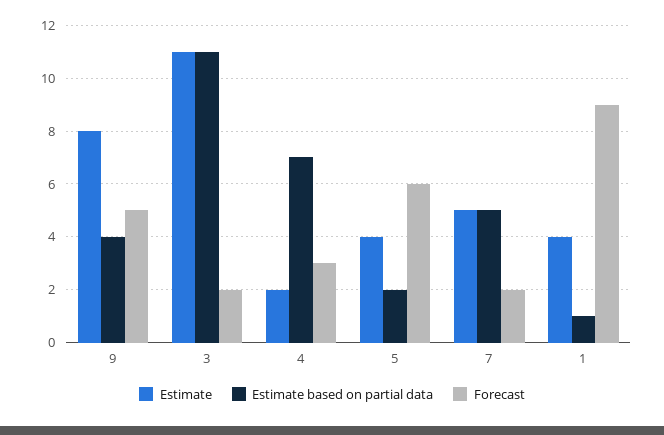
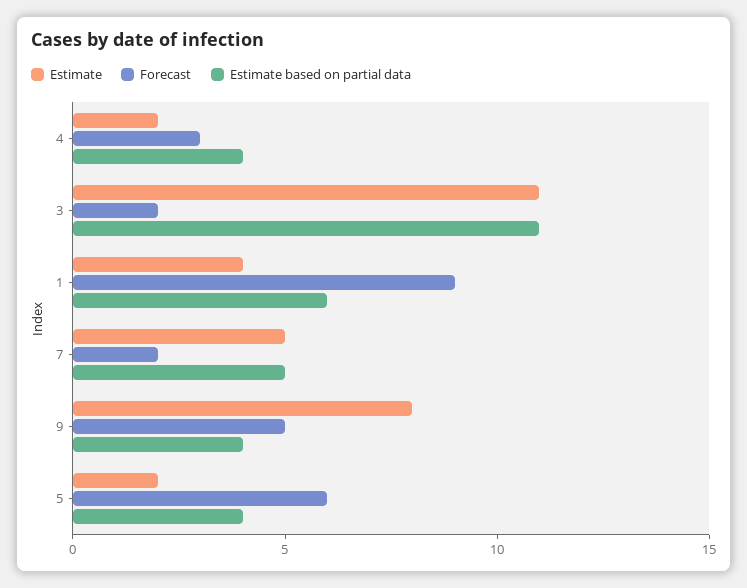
Estimate based on partial data, 4: 7 -> 4
Estimate, 5: 4 -> 2
Estimate based on partial data, 5: 2 -> 4
Estimate based on partial data, 1: 1 -> 6

